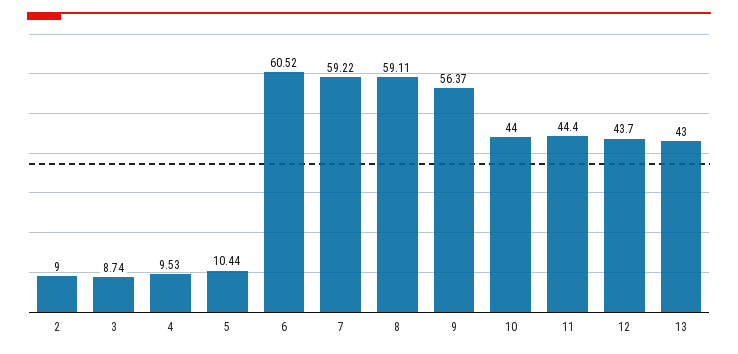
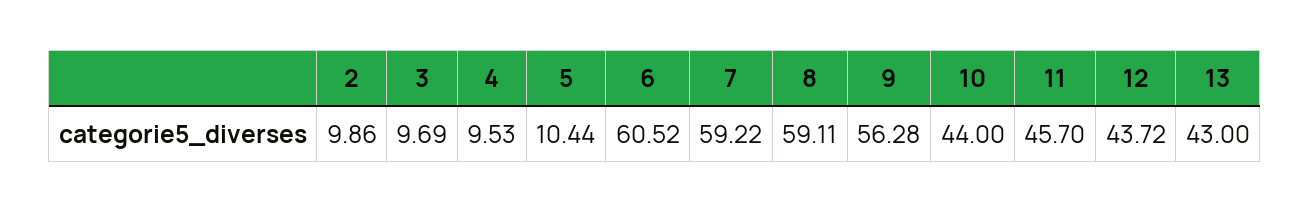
2: 9 -> 9.86
3: 8.74 -> 9.69
9: 56.37 -> 56.28
11: 44.4 -> 45.7
12: 43.7 -> 43.72

